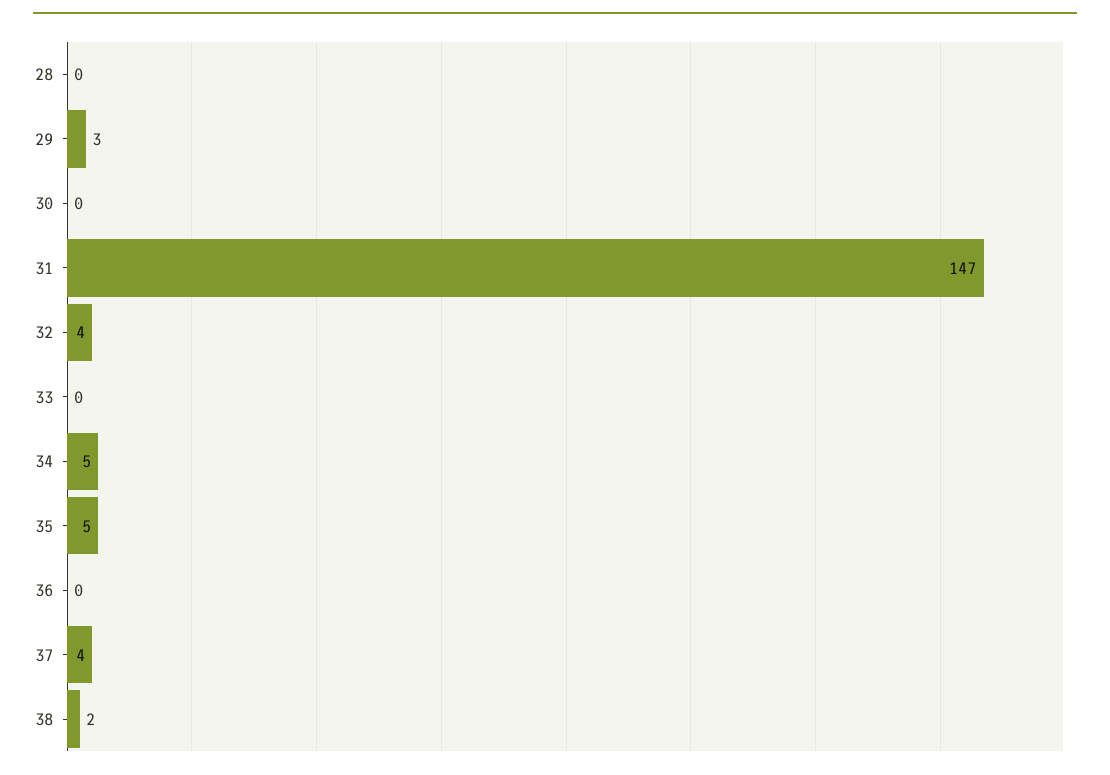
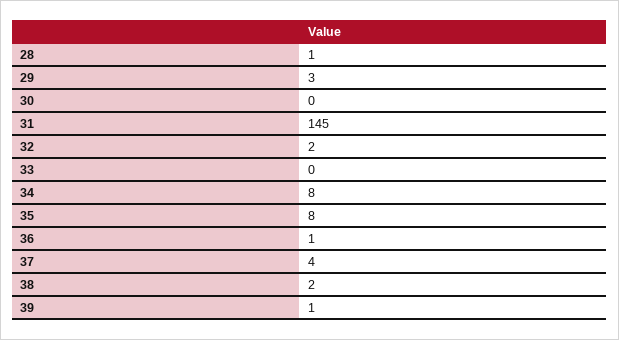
28: 0 -> 1
31: 147 -> 145
32: 4 -> 2
34: 5 -> 8
35: 5 -> 8
36: 0 -> 1
39: none -> 1

